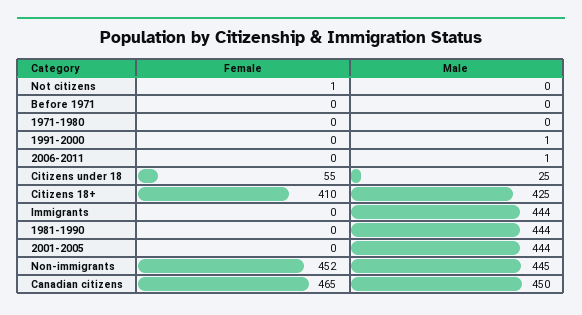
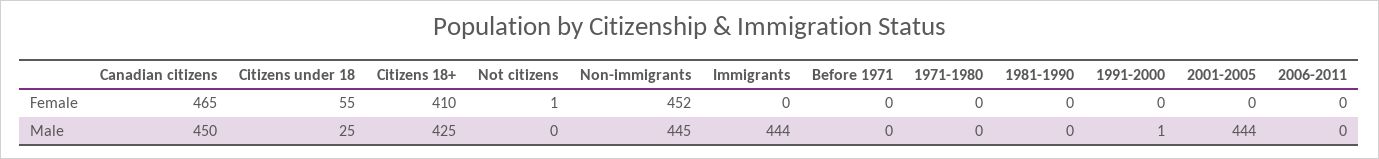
Male, 2006-2011: 1 -> 0
Male, 1981-1990: 444 -> 0

